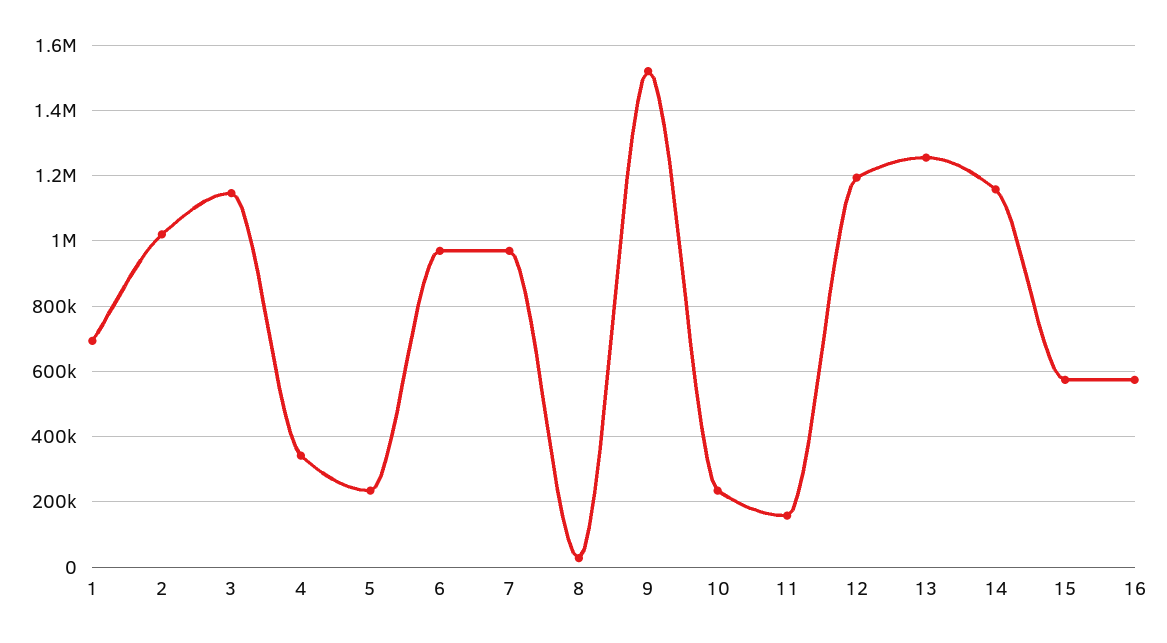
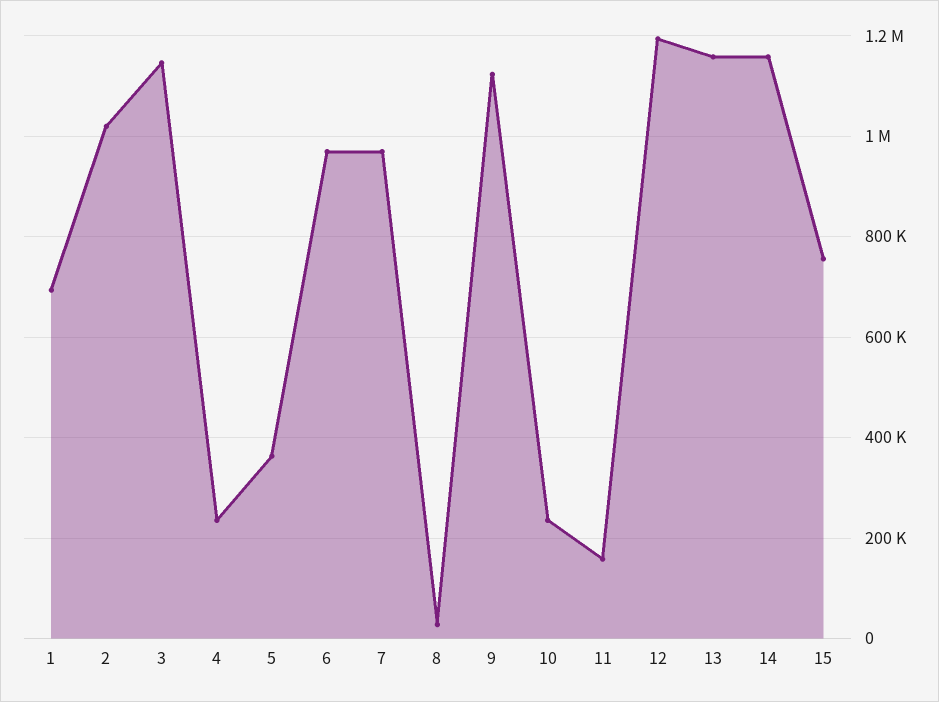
4: 340000 -> 240000
5: 240000 -> 360000
9: 1520000 -> 1120000
13: 1260000 -> 1160000
15: 580000 -> 760000
16: 580000 -> none

